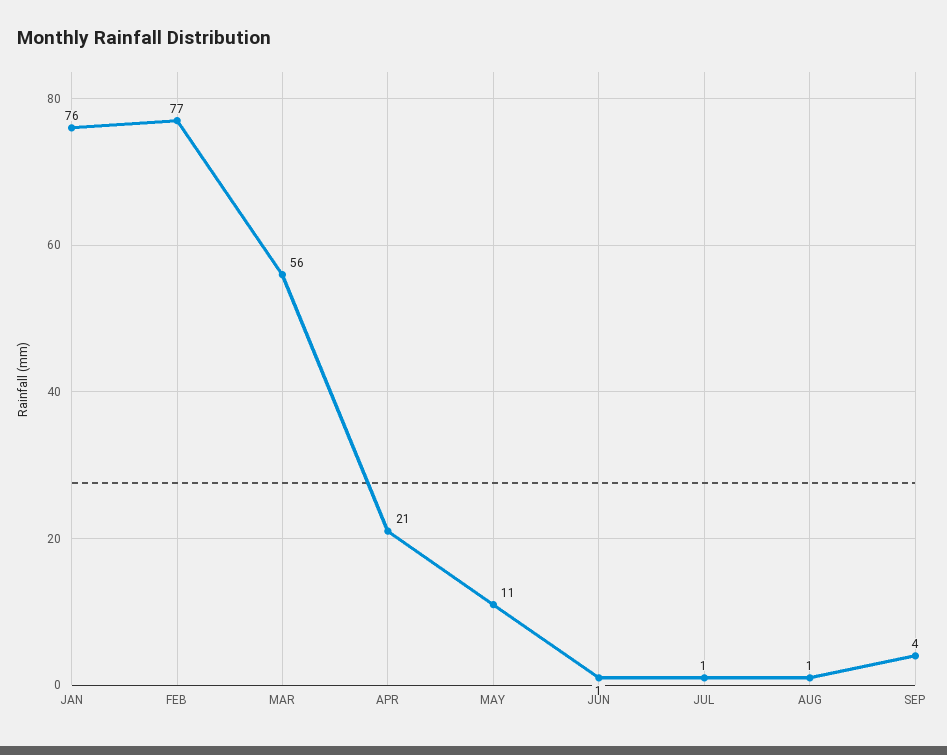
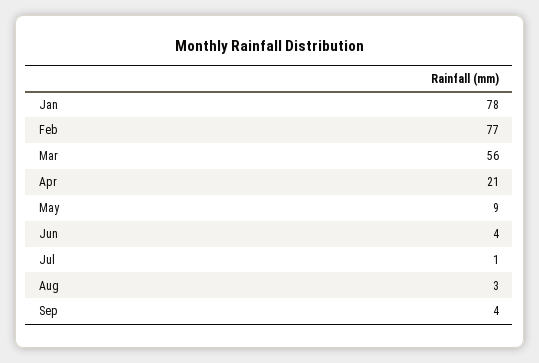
JAN: 76 -> 78
MAY: 11 -> 9
JUN: 1 -> 4
AUG: 1 -> 3

